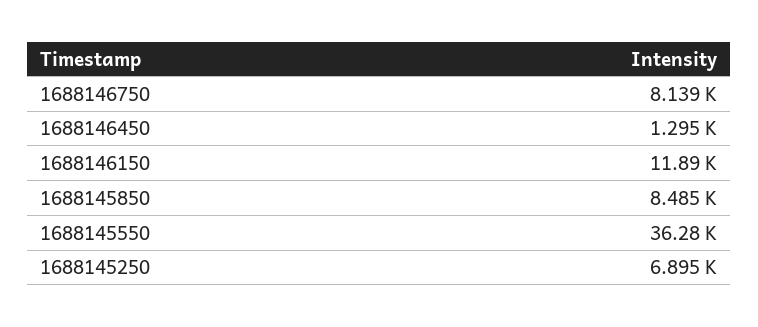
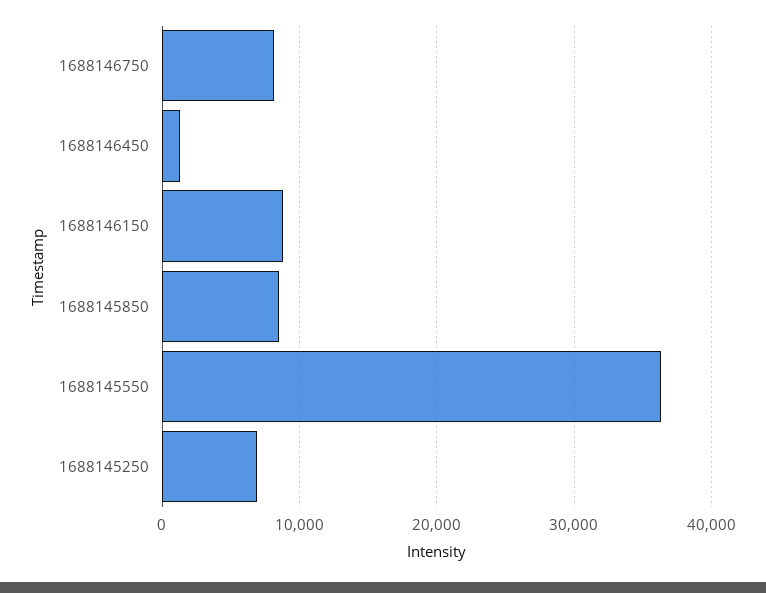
1688146150: 11890 -> 9000

